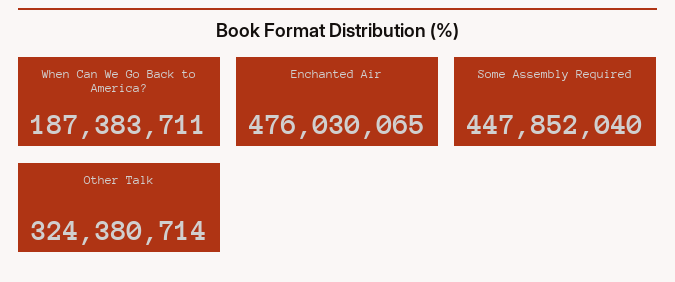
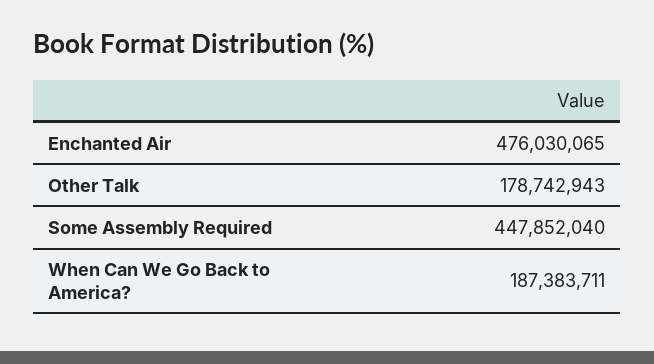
Other Talk: 324380714 -> 178742943

